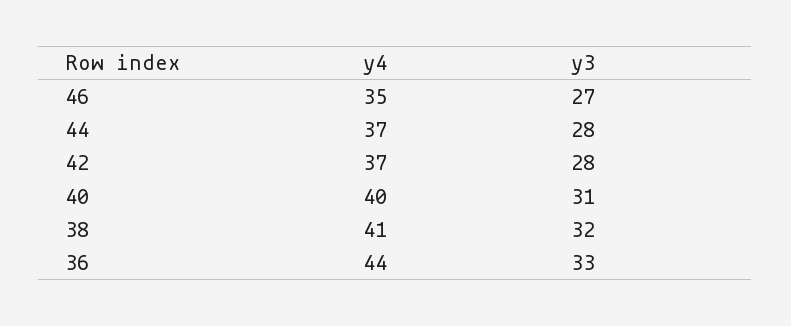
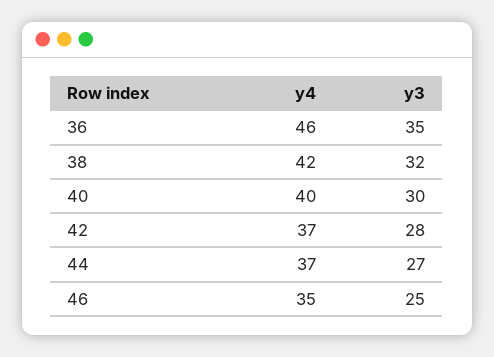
y3, 46: 27 -> 25
y3, 44: 28 -> 27
y3, 40: 31 -> 30
y4, 38: 41 -> 42
y4, 36: 44 -> 46
y3, 36: 33 -> 35

